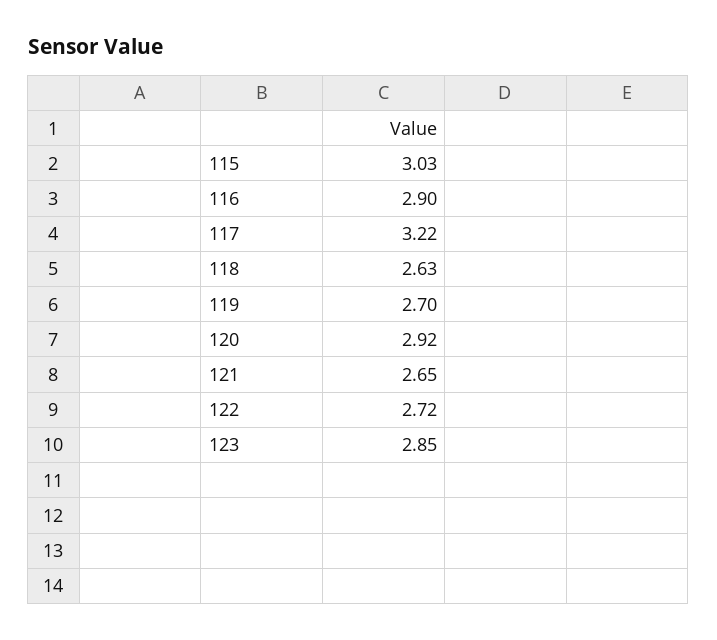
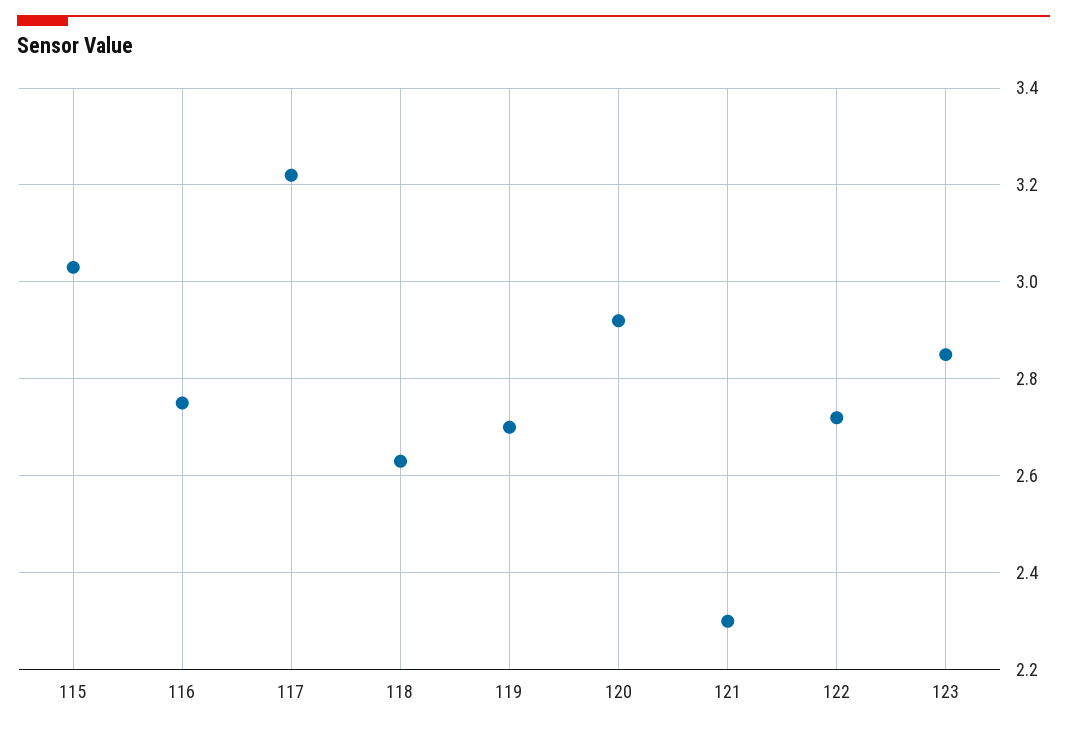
116: 2.9 -> 2.75
121: 2.65 -> 2.3

